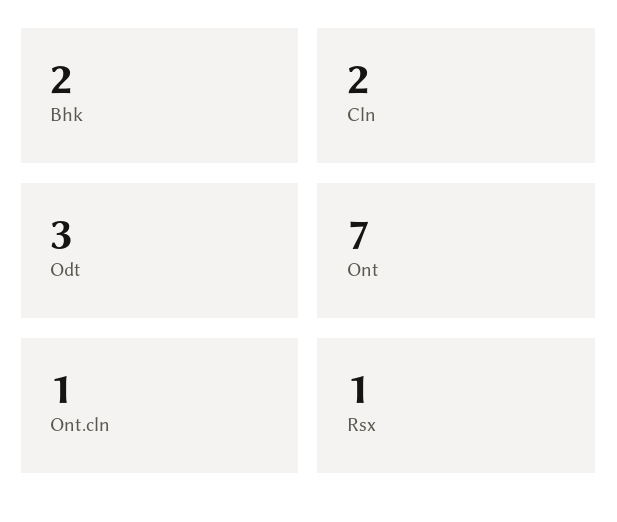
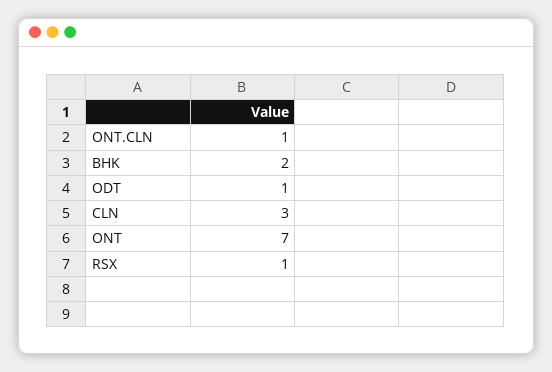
Cln: 2 -> 3
Odt: 3 -> 1

